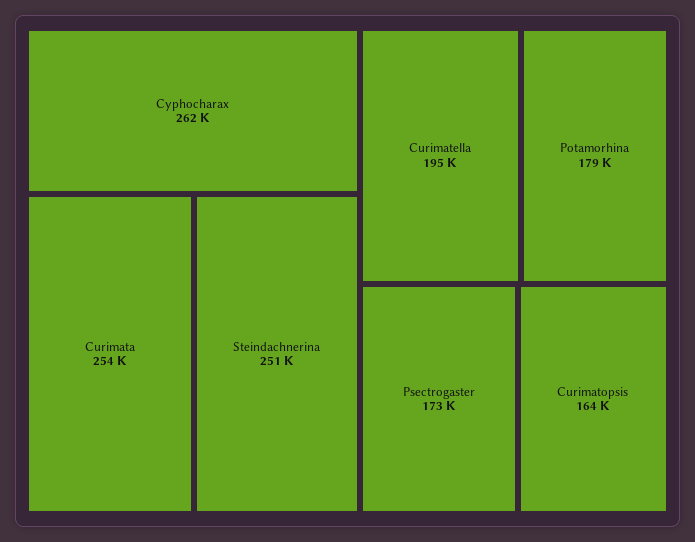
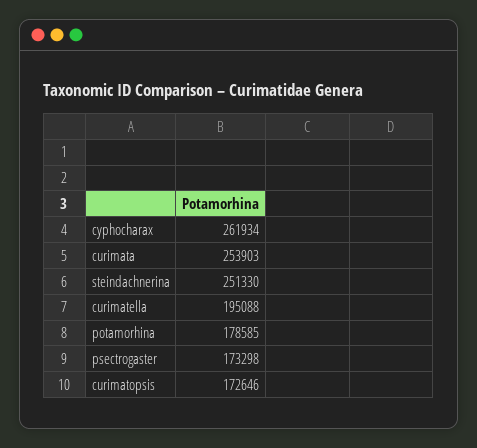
Curimatopsis: 164000 -> 172646

